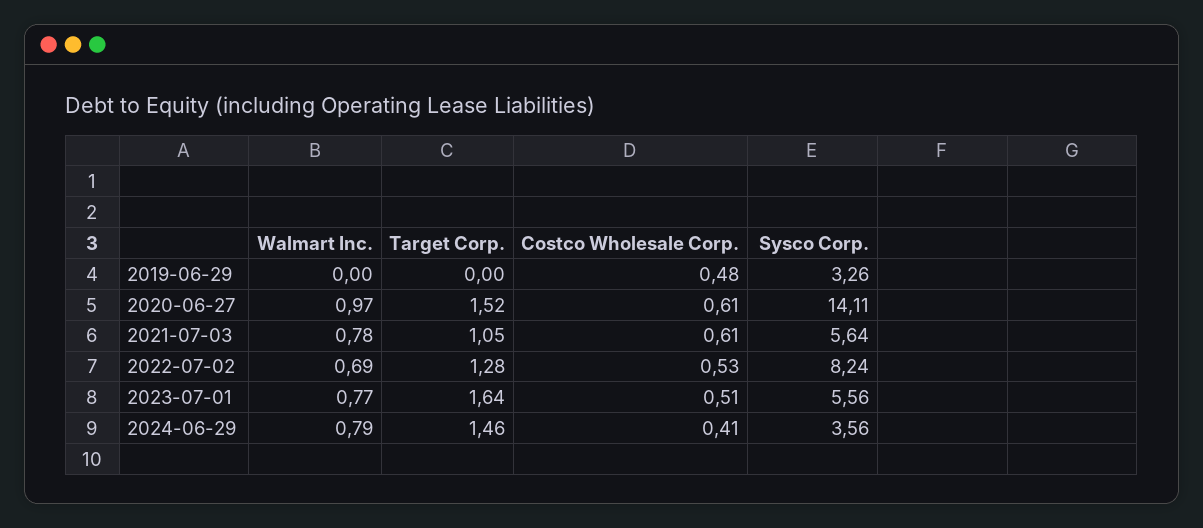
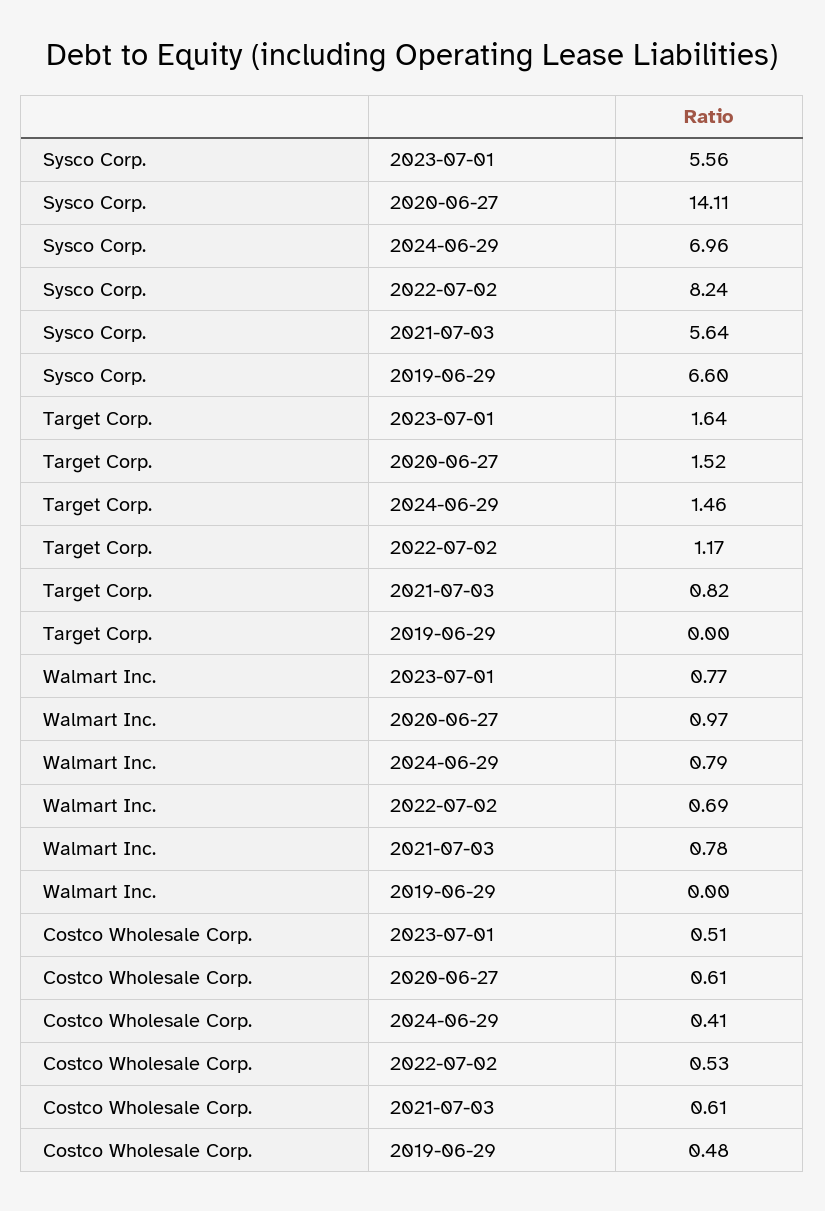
Sysco Corp., 2019-06-29: 3.26 -> 6.6
Target Corp., 2021-07-03: 1.05 -> 0.82
Target Corp., 2022-07-02: 1.28 -> 1.17
Sysco Corp., 2024-06-29: 3.56 -> 6.96

